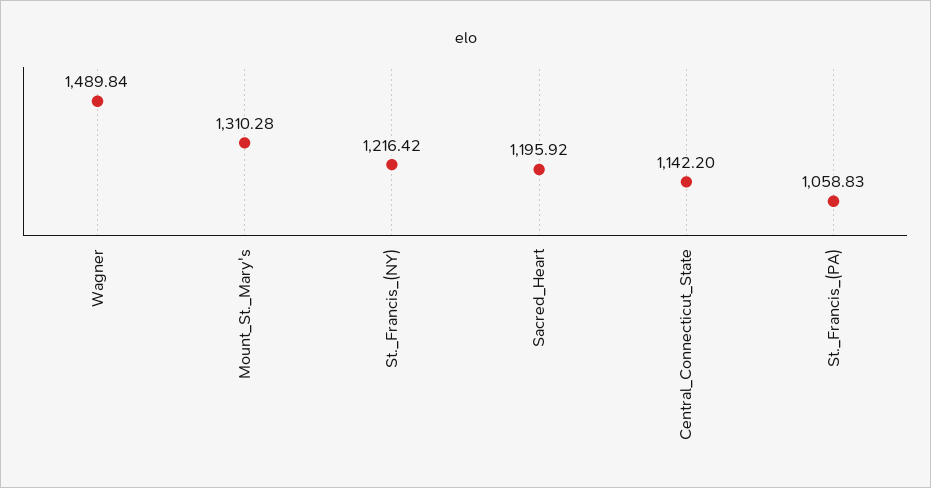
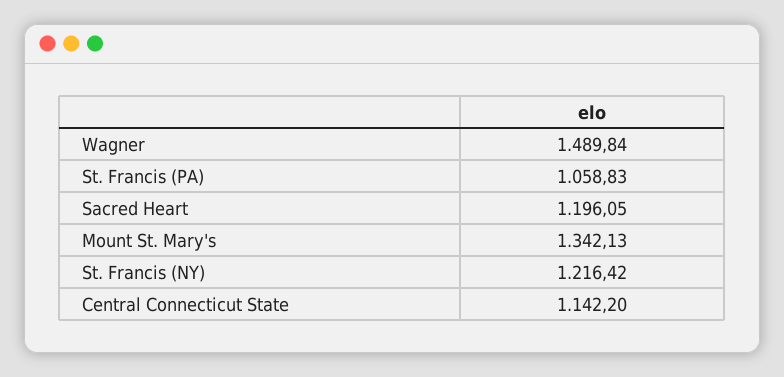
Mount_St._Mary's: 1310.28 -> 1342.13
Sacred_Heart: 1195.92 -> 1196.05

